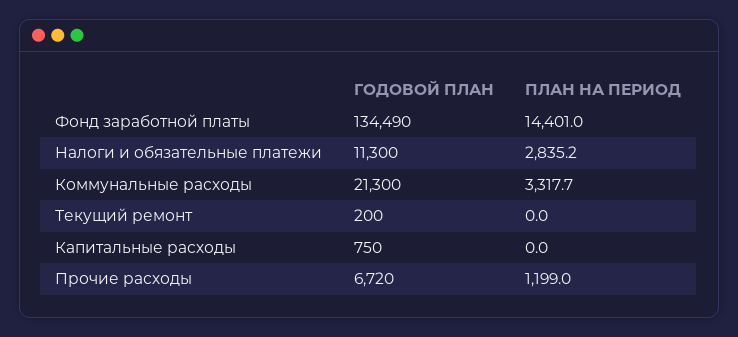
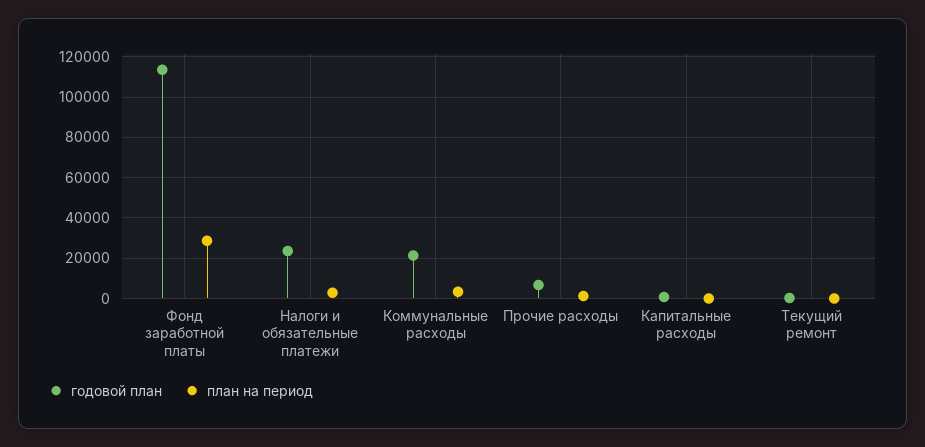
ГОДОВОЙ ПЛАН, Фонд заработной платы: 134490 -> 115000
ПЛАН НА ПЕРИОД, Фонд заработной платы: 14401 -> 30000
ГОДОВОЙ ПЛАН, Налоги и обязательные платежи: 11300 -> 25000

